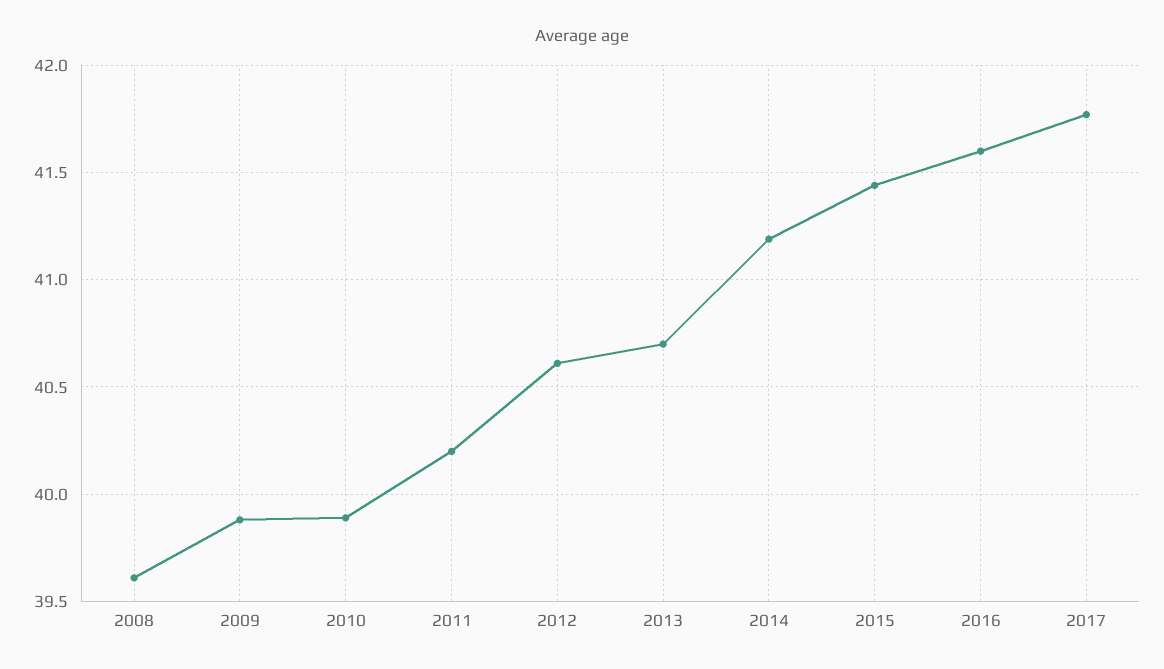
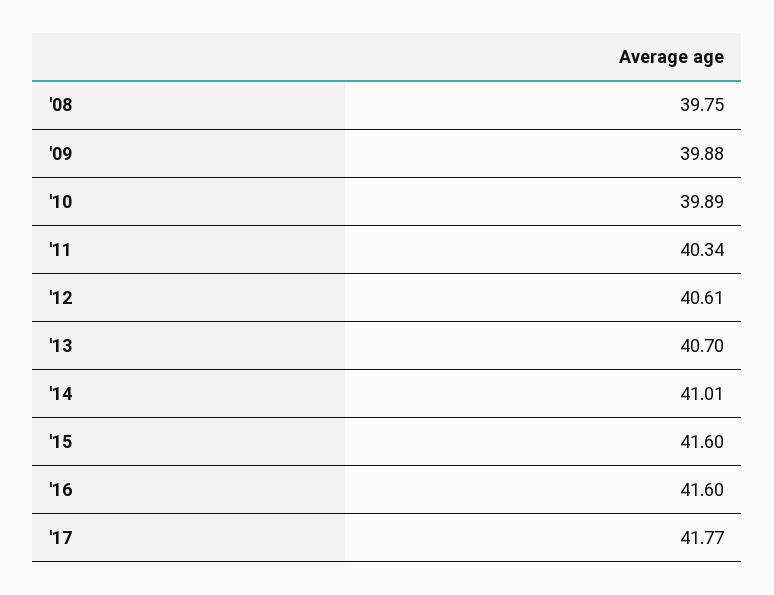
2008: 39.6 -> 39.75
2011: 40.2 -> 40.34
2014: 41.2 -> 41.01
2015: 41.45 -> 41.6

